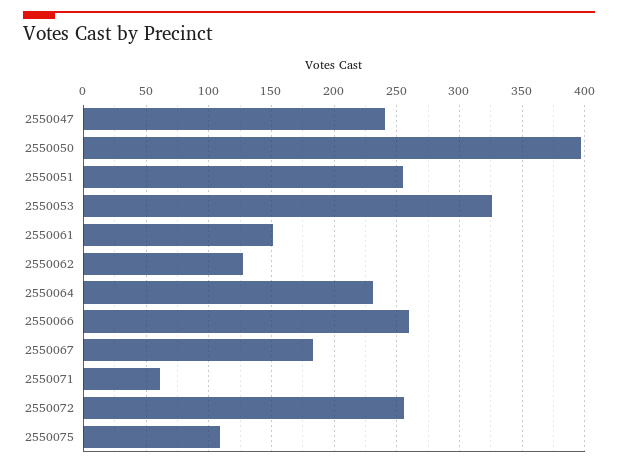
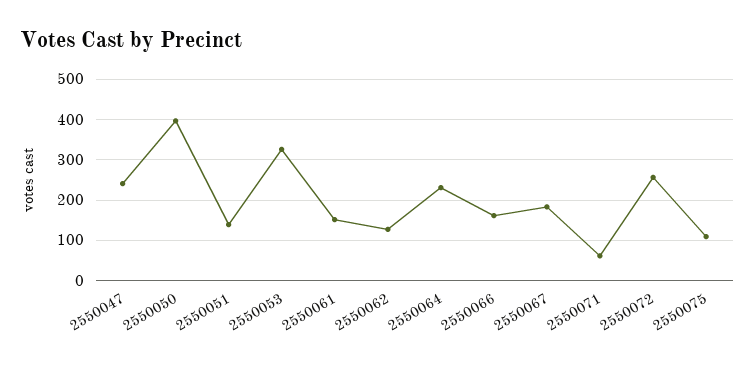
2550051: 255 -> 140
2550066: 260 -> 160

